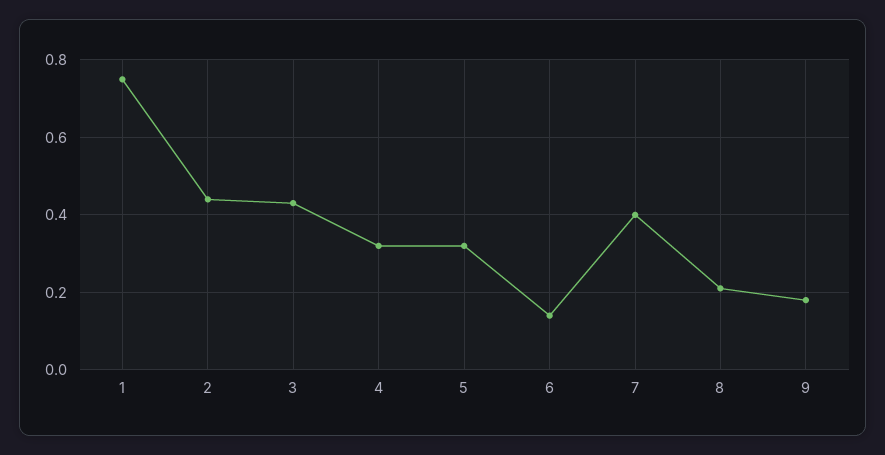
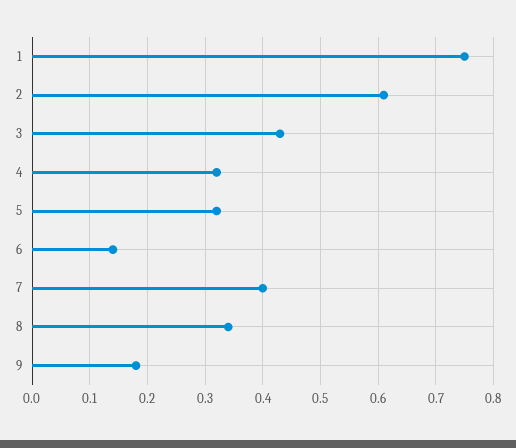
2: 0.45 -> 0.6
8: 0.2 -> 0.35

